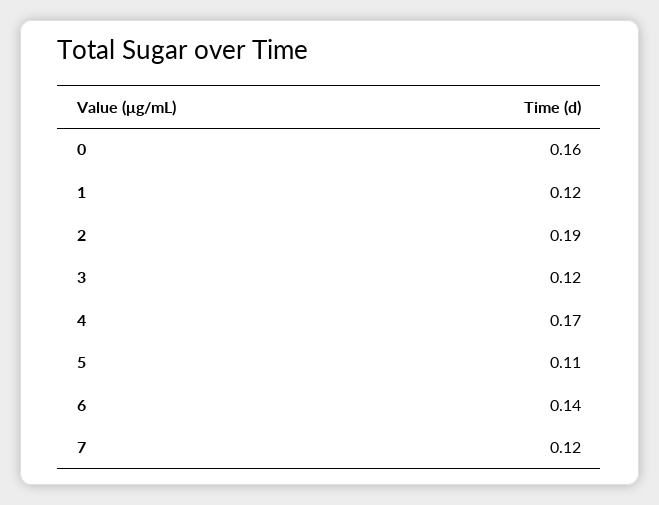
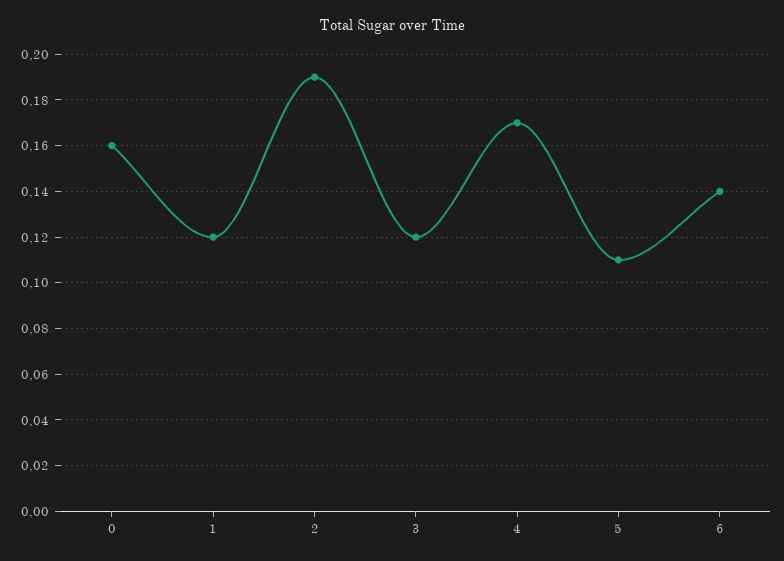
7: 0.12 -> none

